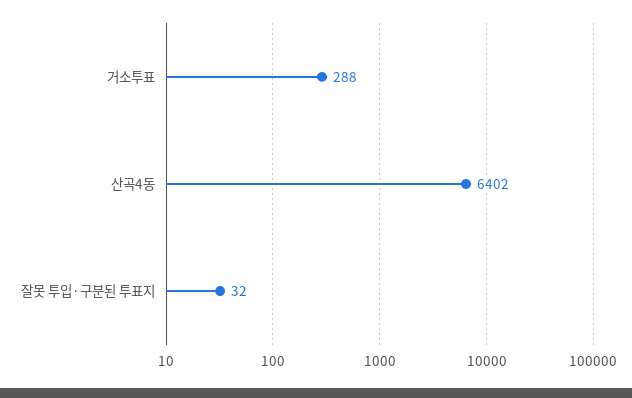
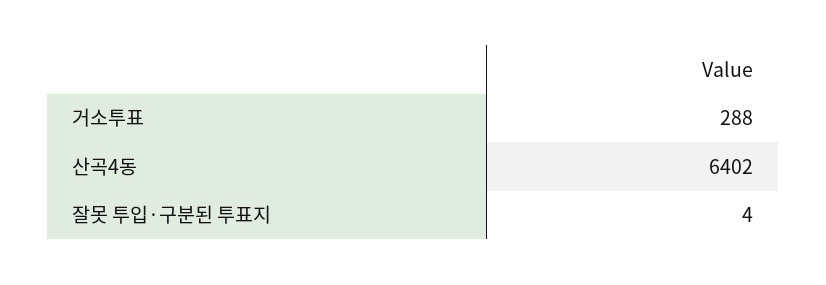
잘못 투입·구분된 투표지: 32 -> 4

